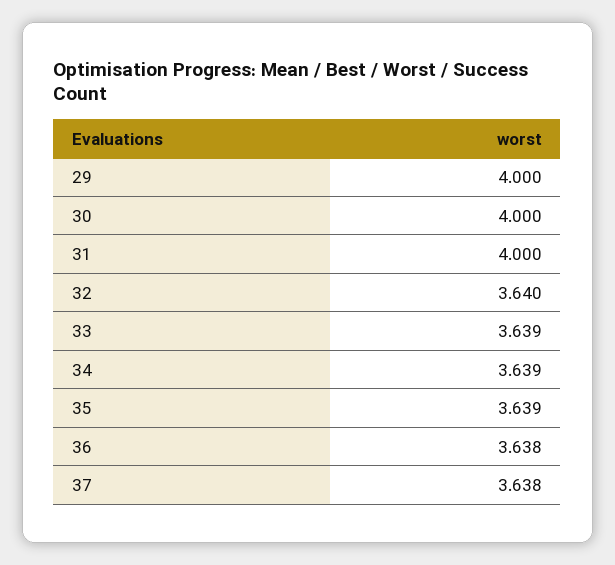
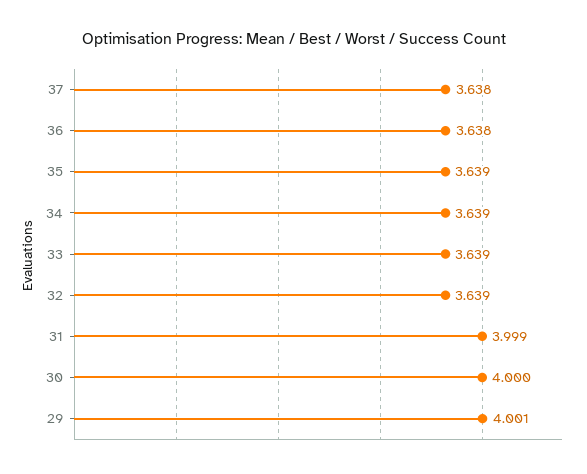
29: 4 -> 4.001
31: 4 -> 3.999
32: 3.64 -> 3.639

